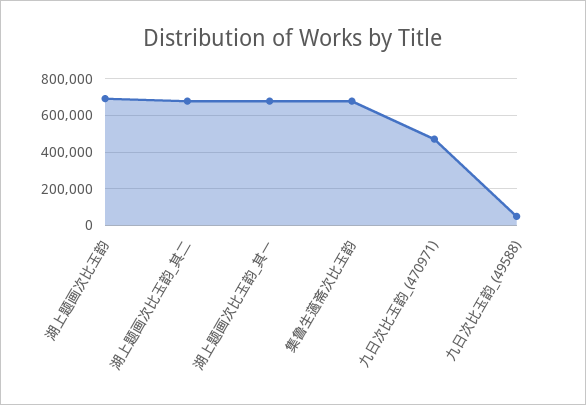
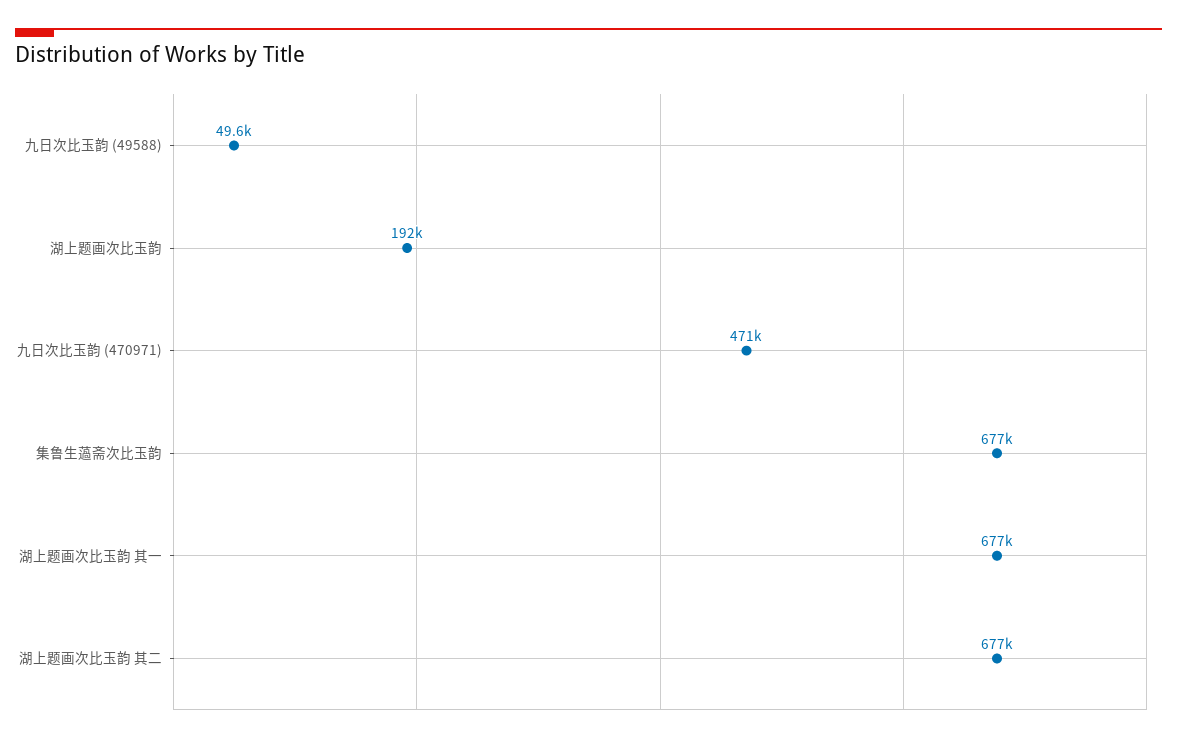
湖上题画次比玉韵: 700000 -> 192000

